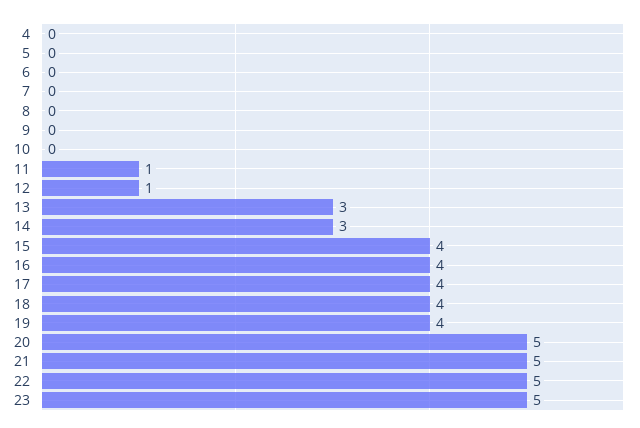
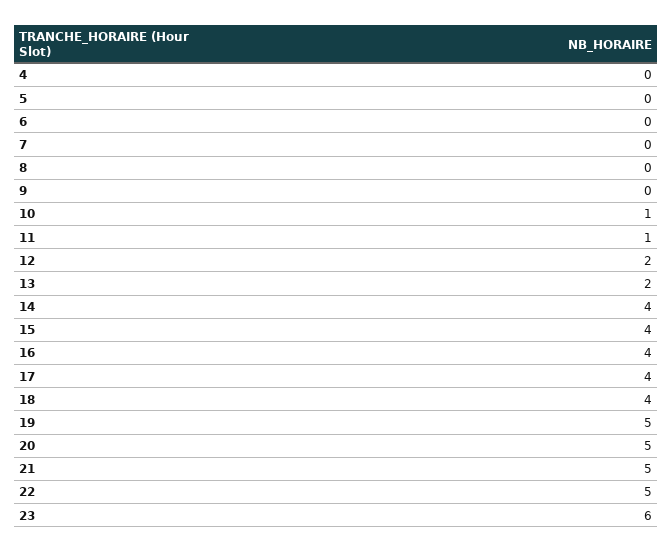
10: 0 -> 1
12: 1 -> 2
13: 3 -> 2
14: 3 -> 4
19: 4 -> 5
23: 5 -> 6

